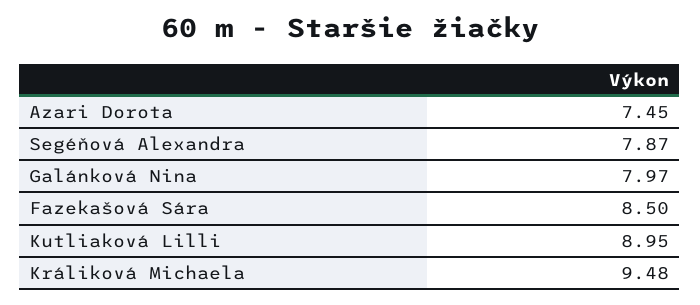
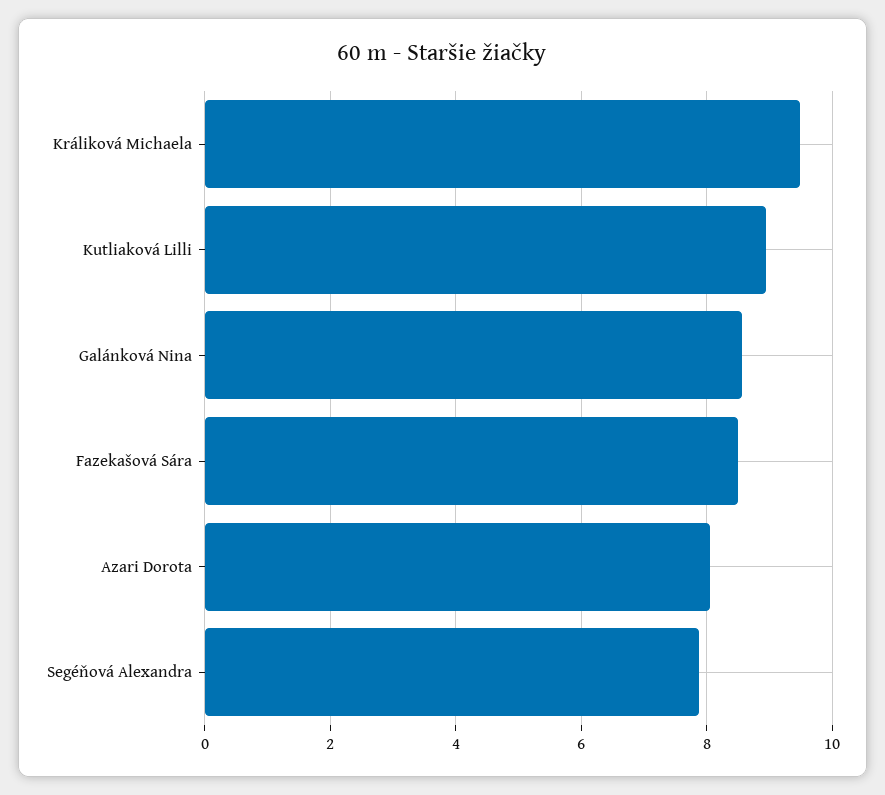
Azari Dorota: 7.45 -> 8
Galánková Nina: 7.97 -> 8.6

